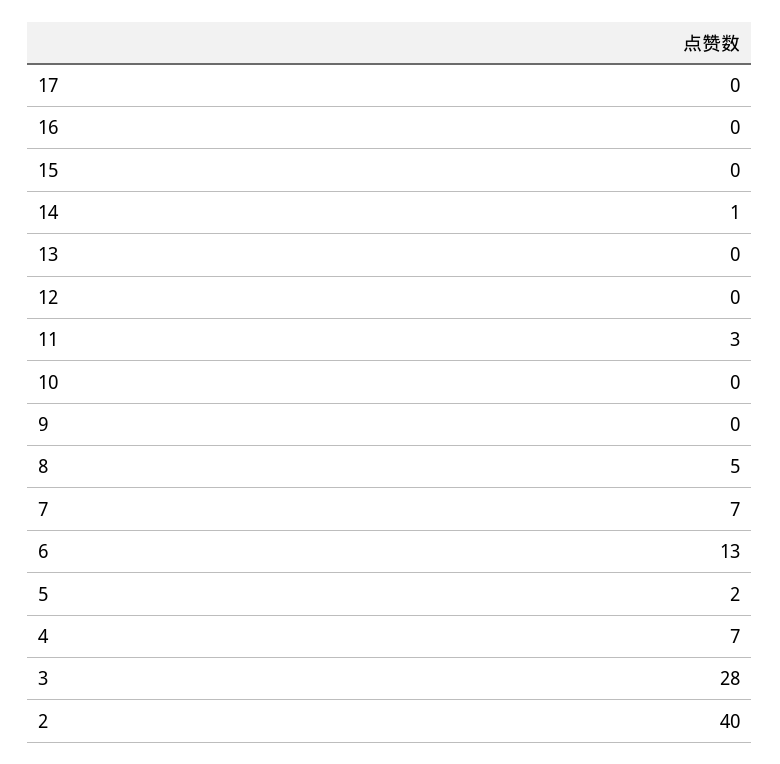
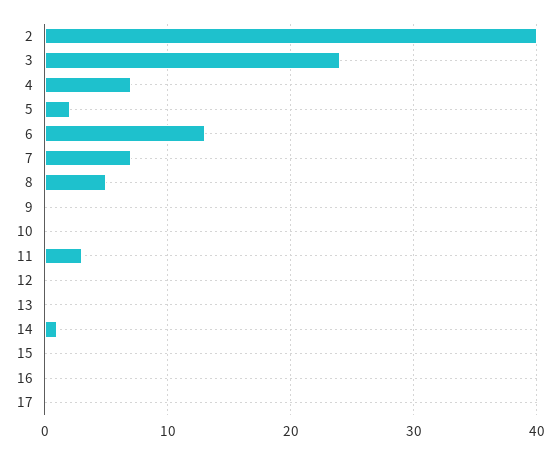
3: 28 -> 24

